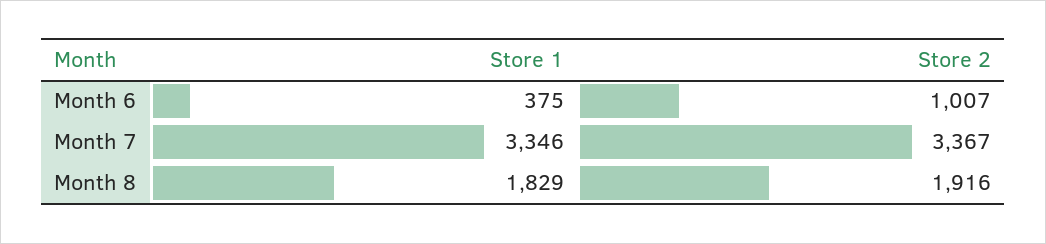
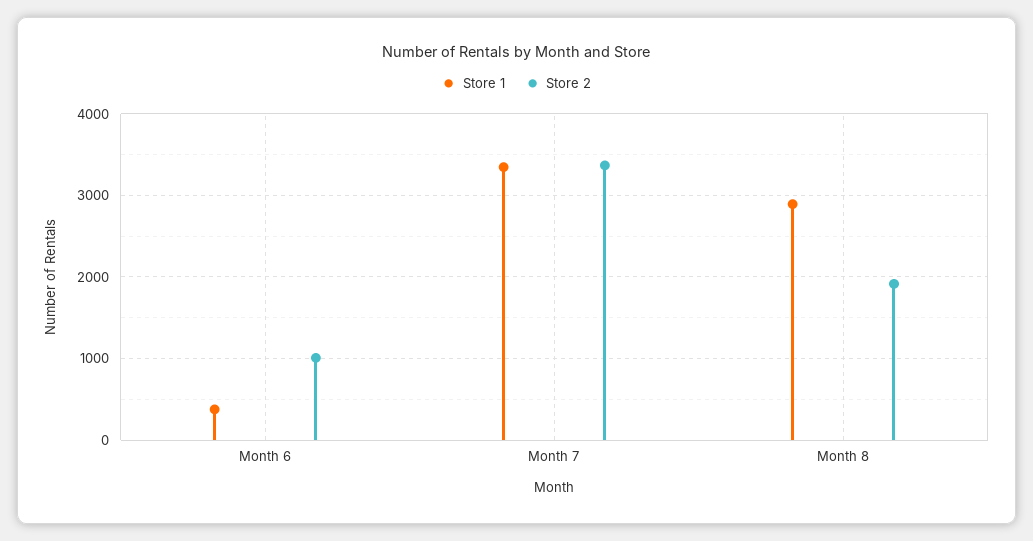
Store 1, Month 8: 1829 -> 2900

